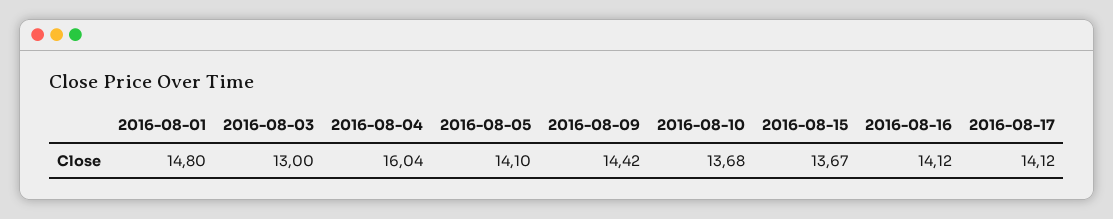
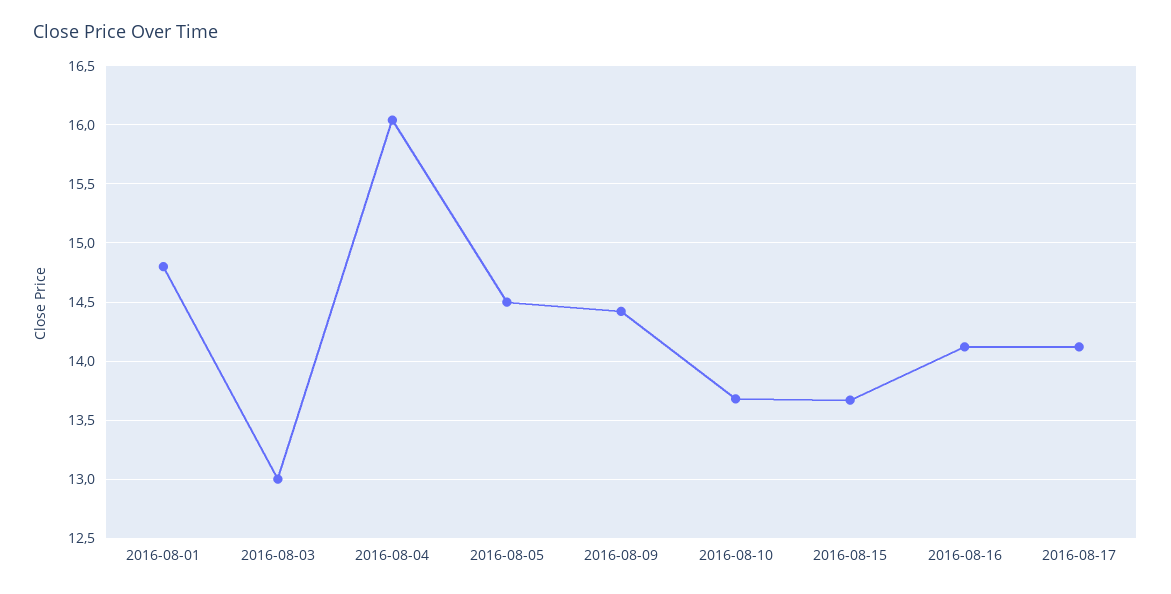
2016-08-05: 14.1 -> 14.5

